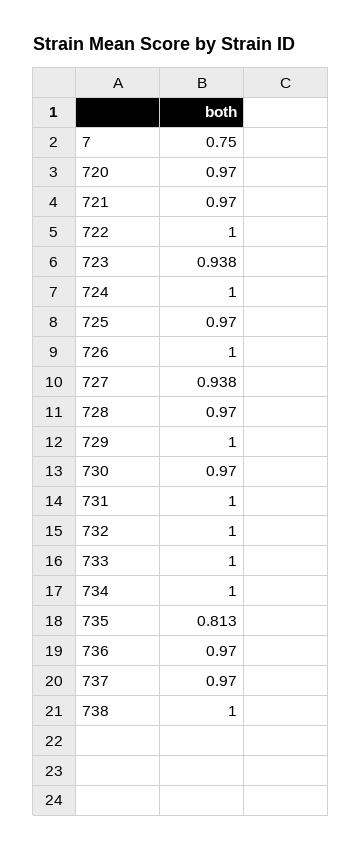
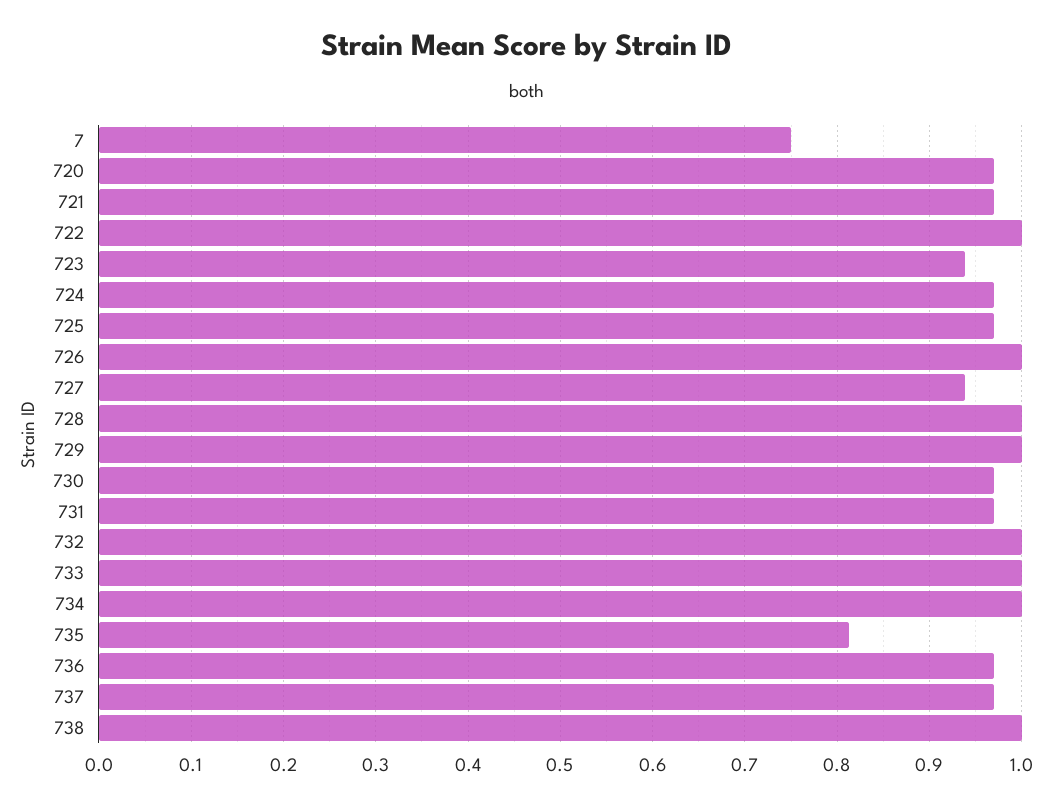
724: 1 -> 0.97
728: 0.97 -> 1
731: 1 -> 0.97

